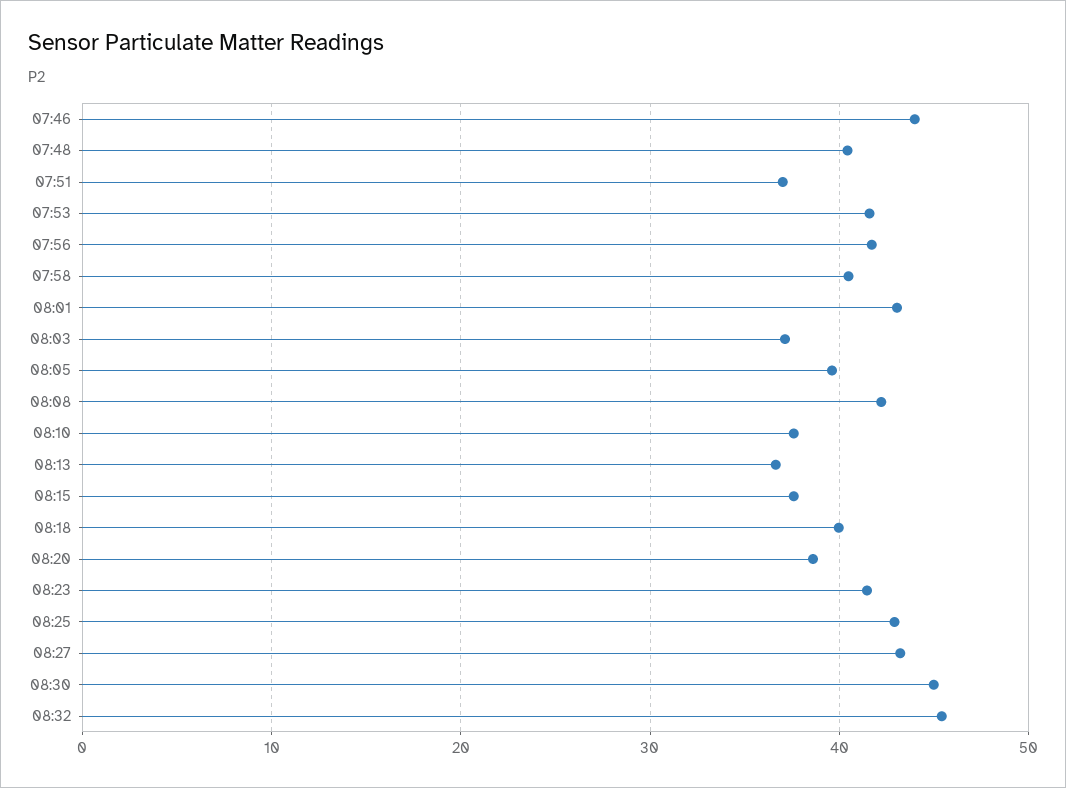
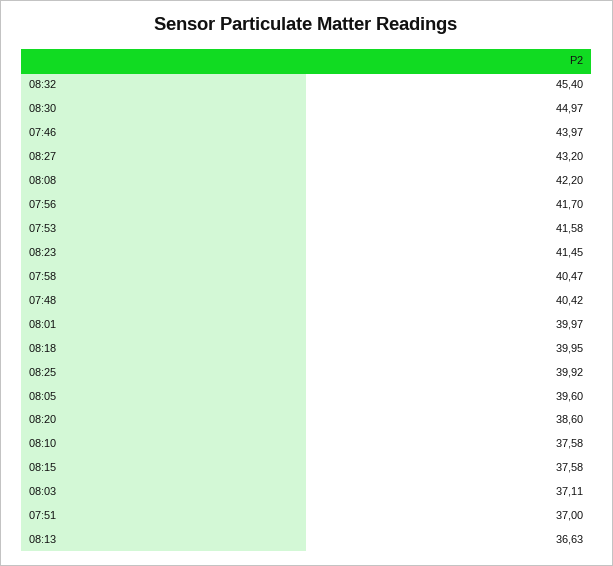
08:01: 43 -> 39.97
08:25: 43 -> 39.92

